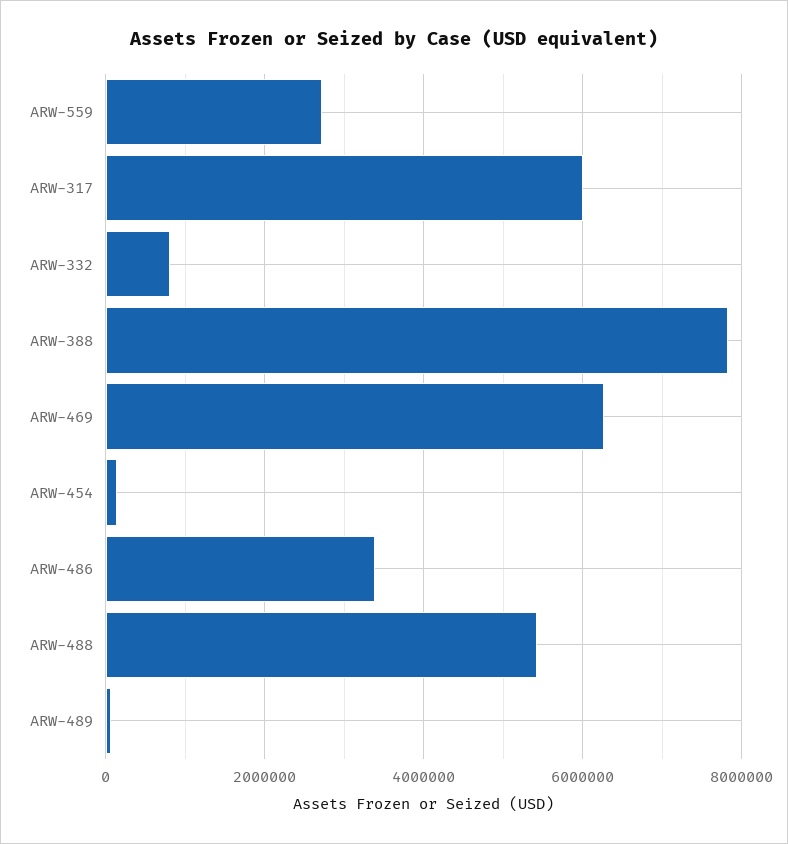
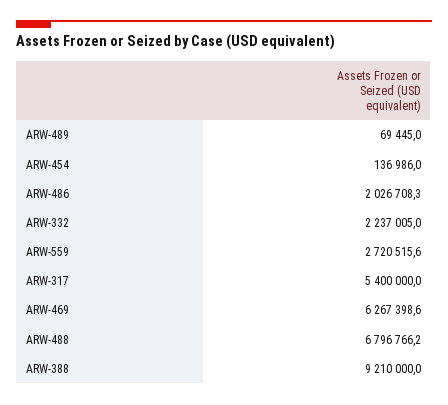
ARW-317: 6000000 -> 5400000
ARW-332: 800000 -> 2237005
ARW-388: 7800000 -> 9210000
ARW-486: 3400000 -> 2026708.3
ARW-488: 5400000 -> 6796766.2

